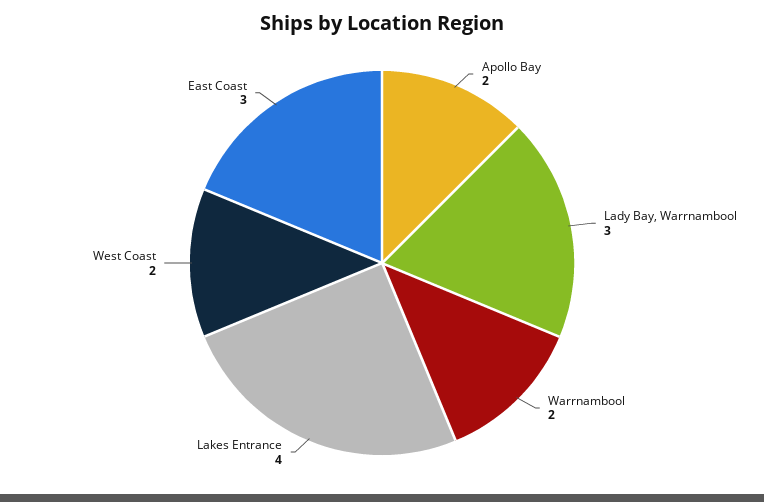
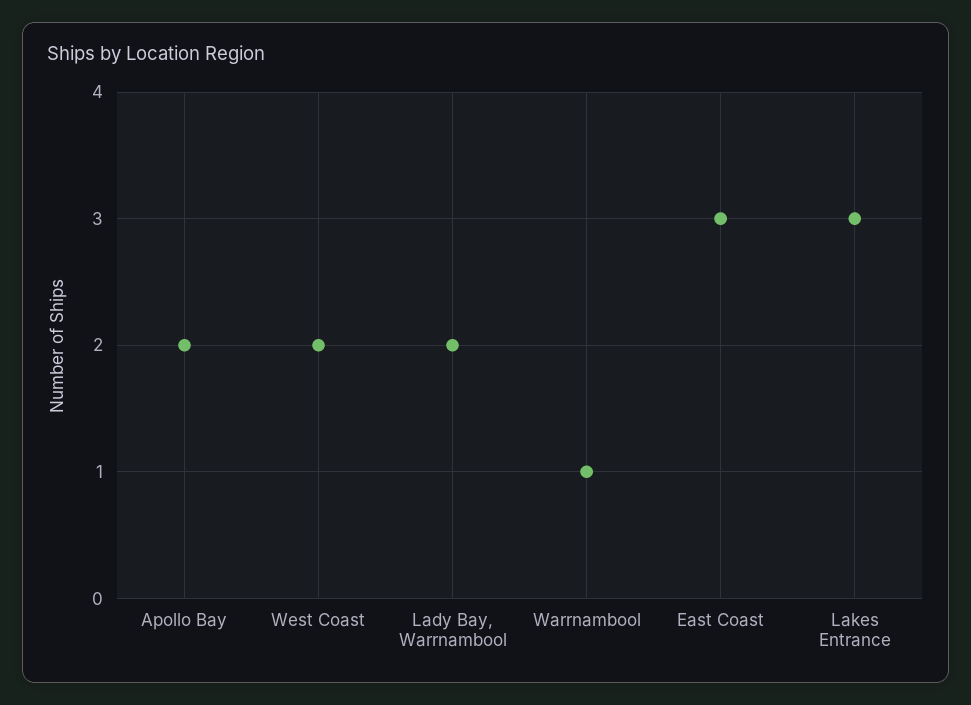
Lady Bay, Warrnambool: 3 -> 2
Warrnambool: 2 -> 1
Lakes Entrance: 4 -> 3

